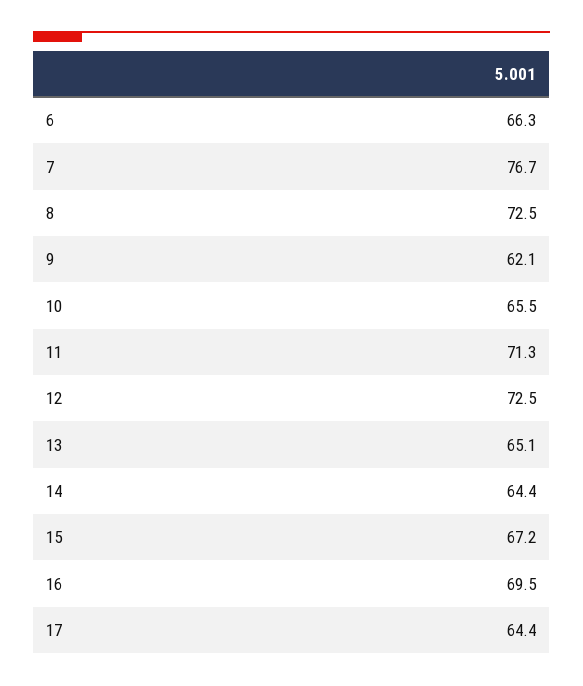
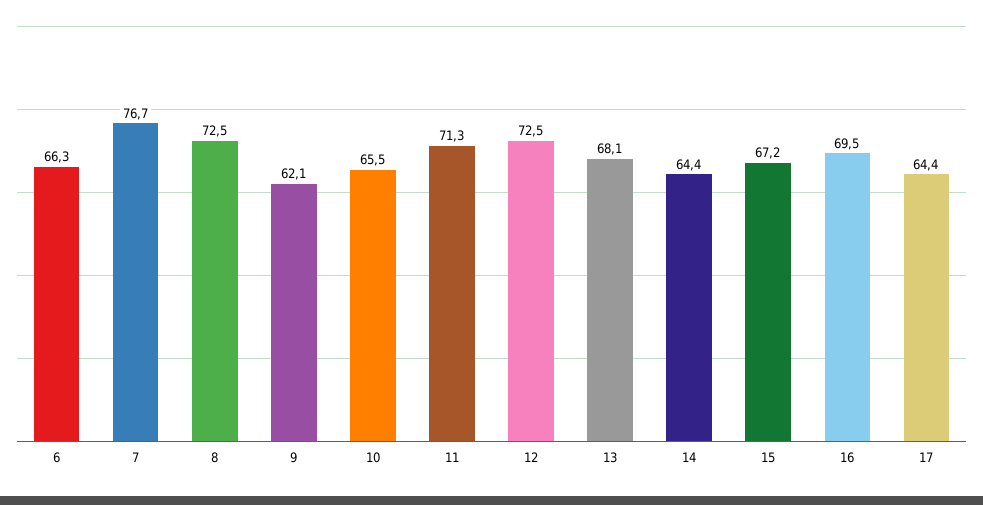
13: 65.1 -> 68.1

